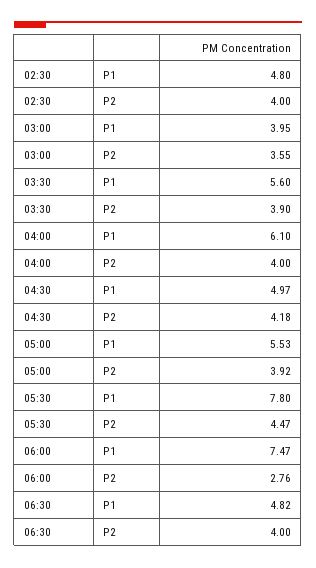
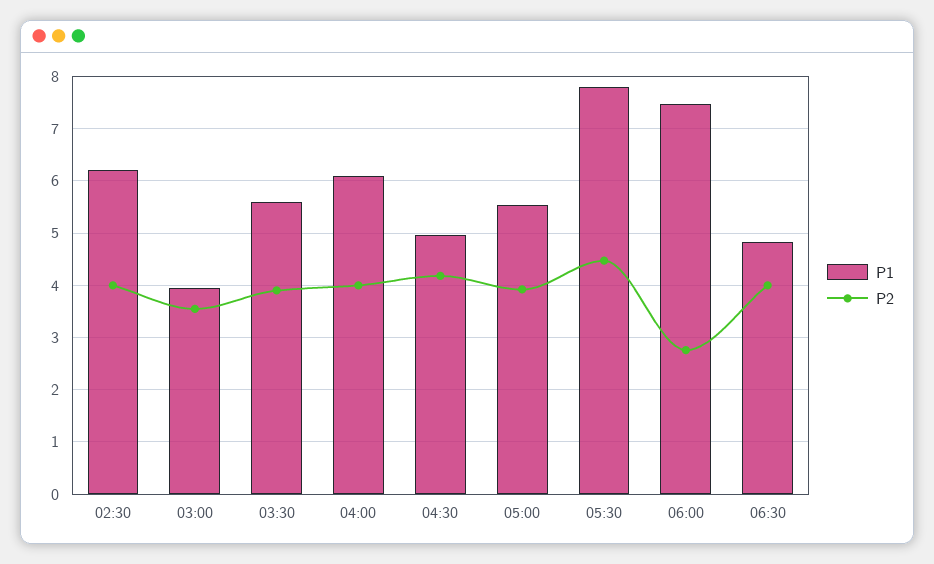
P1, 02:30: 4.8 -> 6.2

